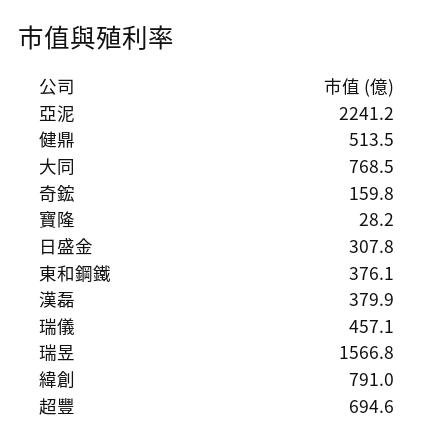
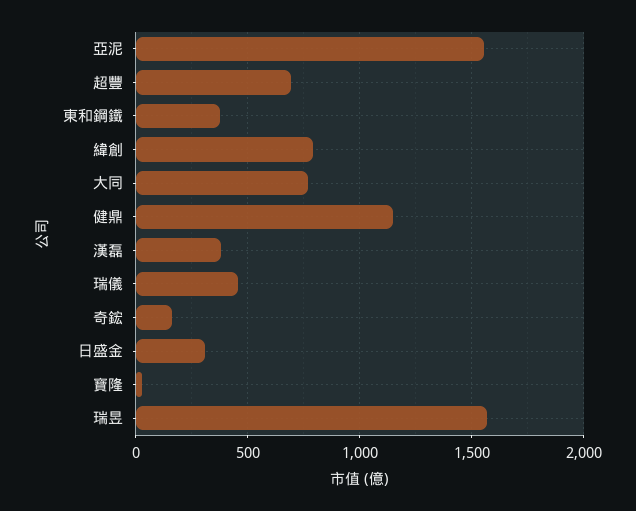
亞泥: 2241.2 -> 1550
健鼎: 513.5 -> 1150

